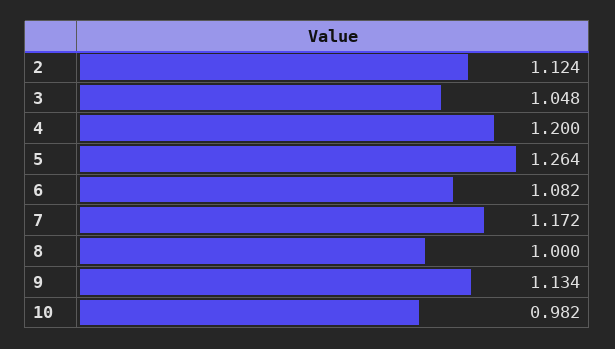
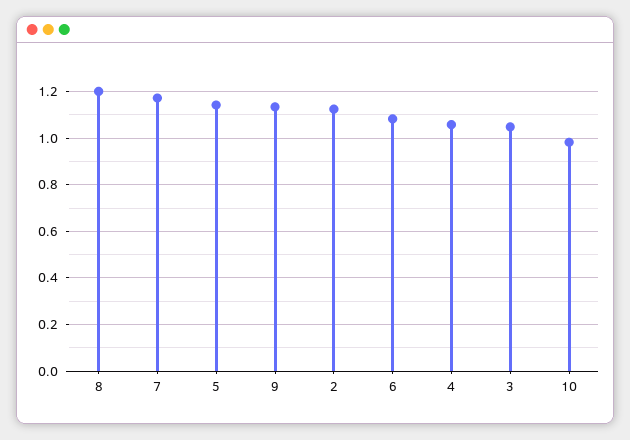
4: 1.2 -> 1.05
5: 1.264 -> 1.15
8: 1 -> 1.2

